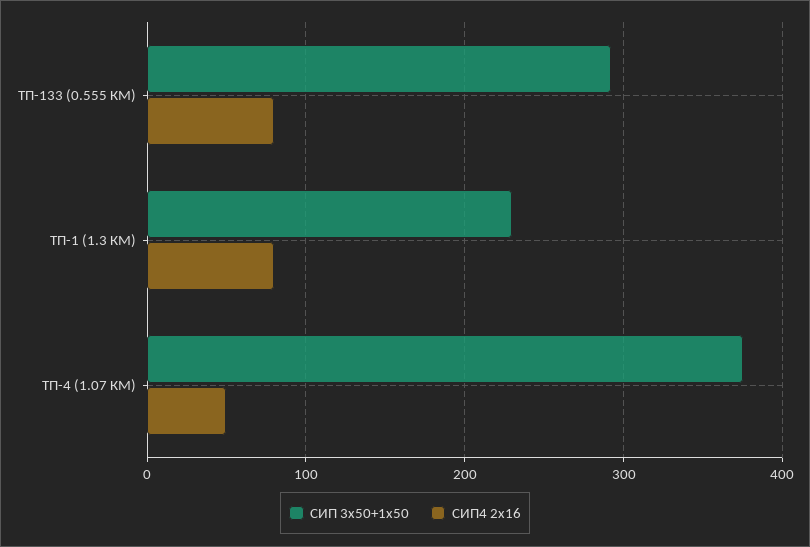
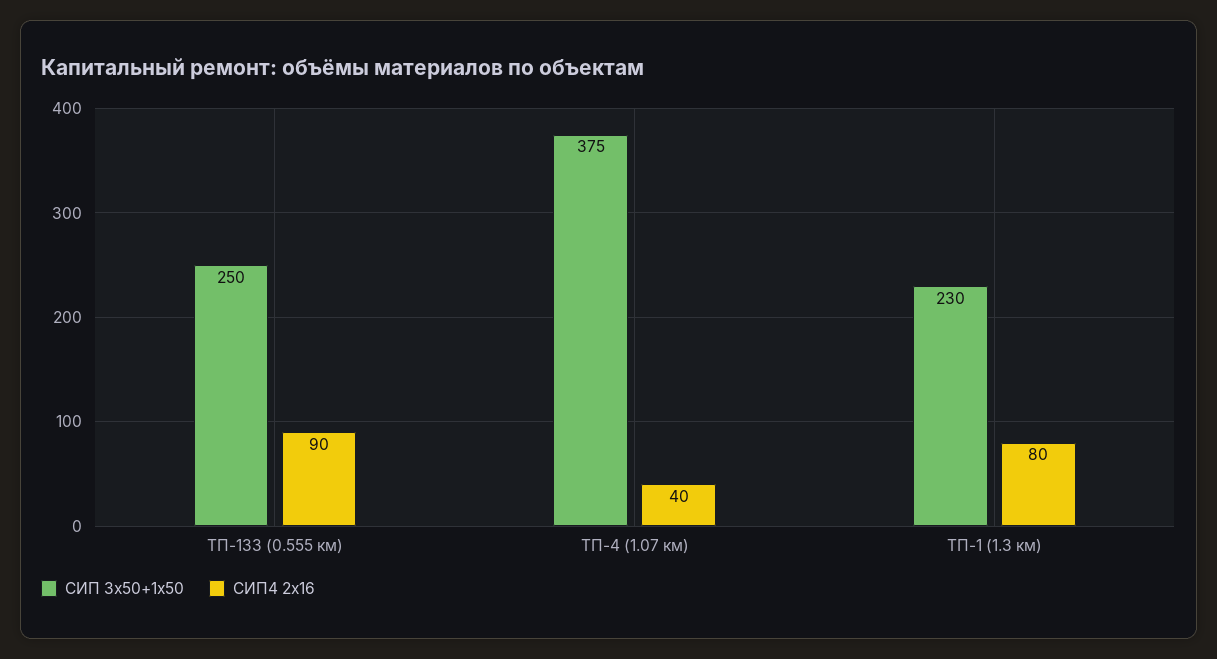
СИП 3х50+1х50, ТП-133 (0.555 КМ): 290 -> 250
СИП4 2х16, ТП-133 (0.555 КМ): 80 -> 90
СИП4 2х16, ТП-4 (1.07 КМ): 50 -> 40

